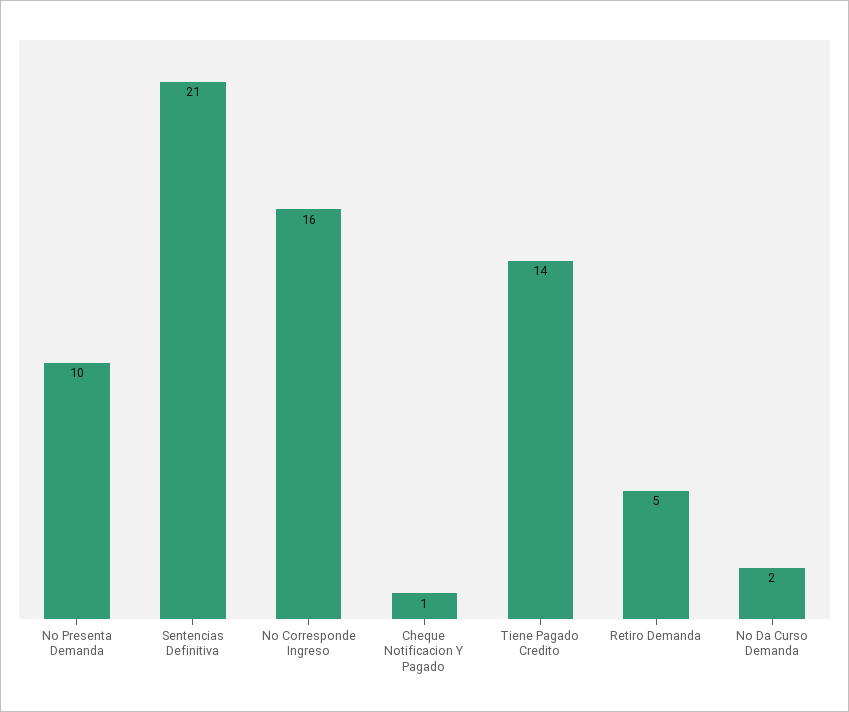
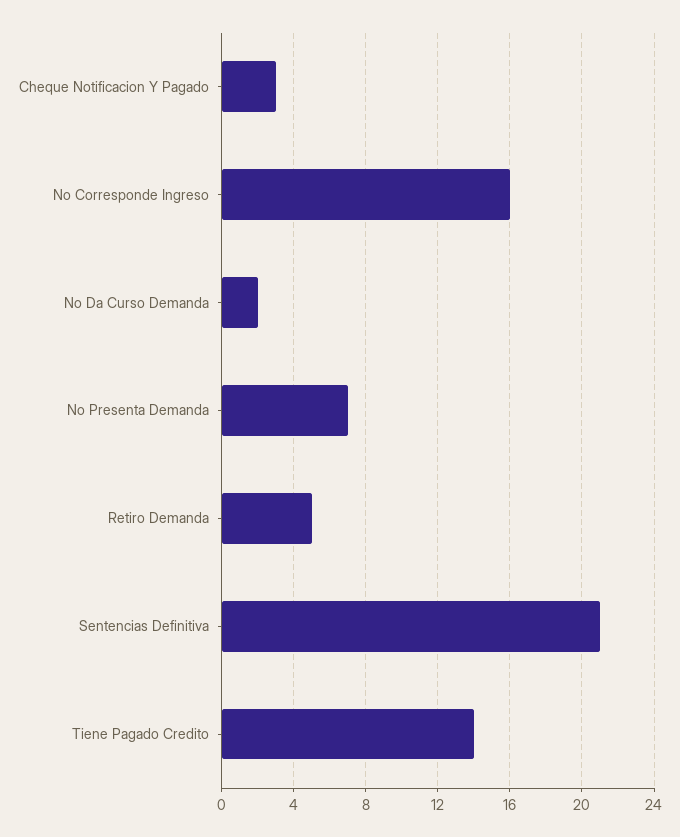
No Presenta Demanda: 10 -> 7
Cheque Notificacion Y Pagado: 1 -> 3

